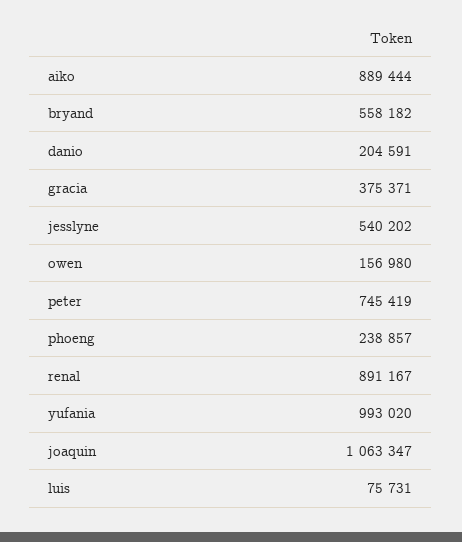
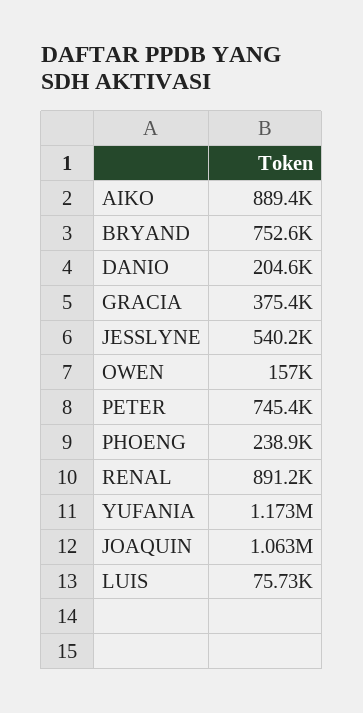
bryand: 558182 -> 752600
yufania: 993020 -> 1173000

